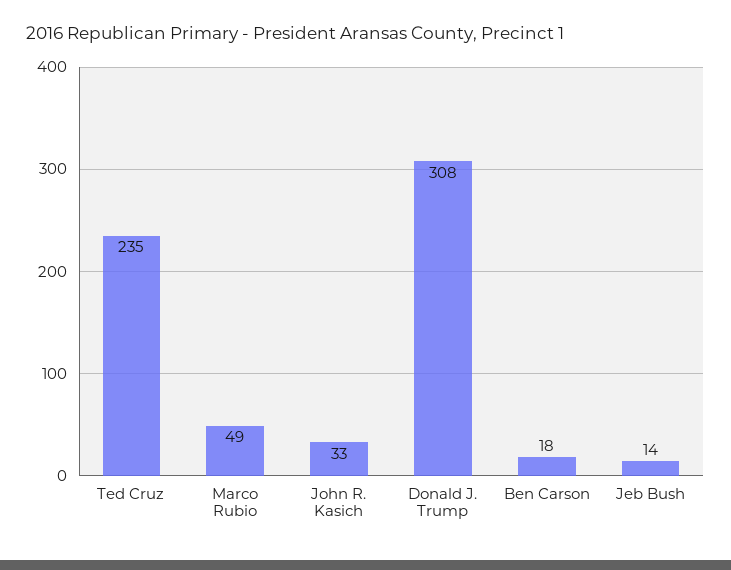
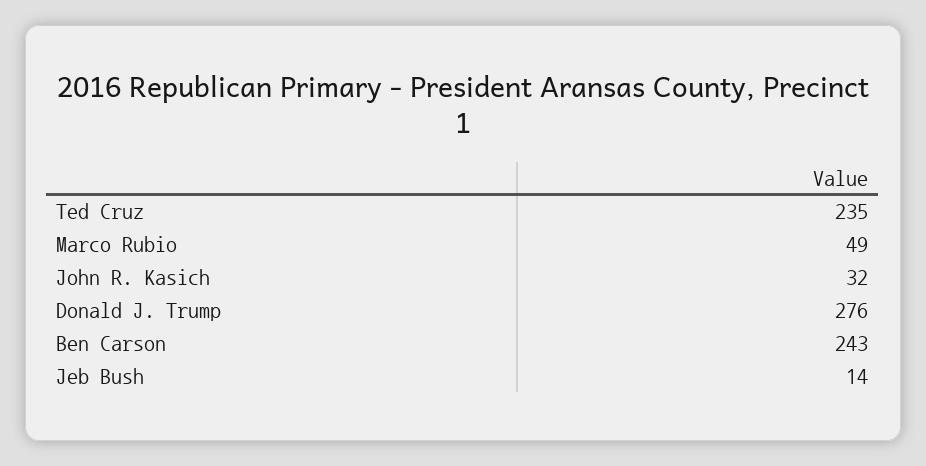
John R. Kasich: 33 -> 32
Donald J. Trump: 308 -> 276
Ben Carson: 18 -> 243

